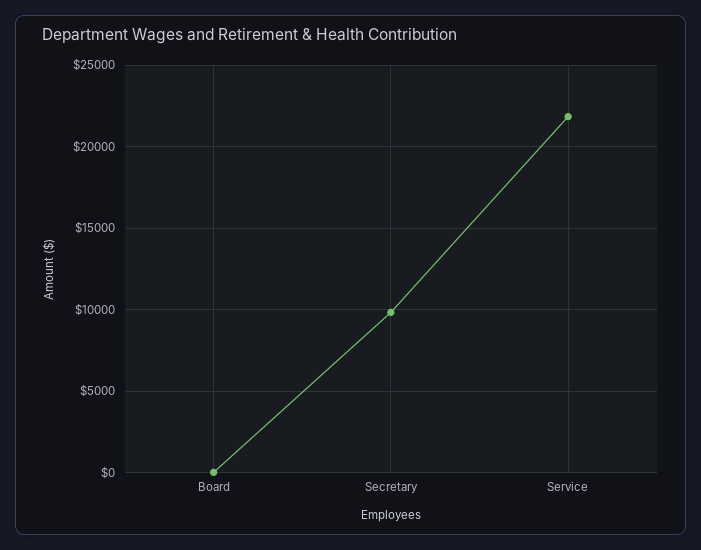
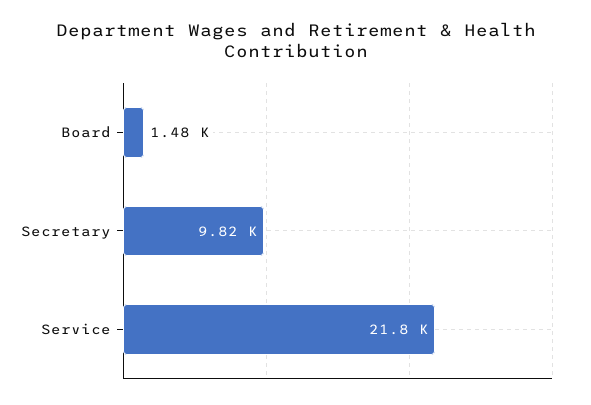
Board: 0 -> 1480

